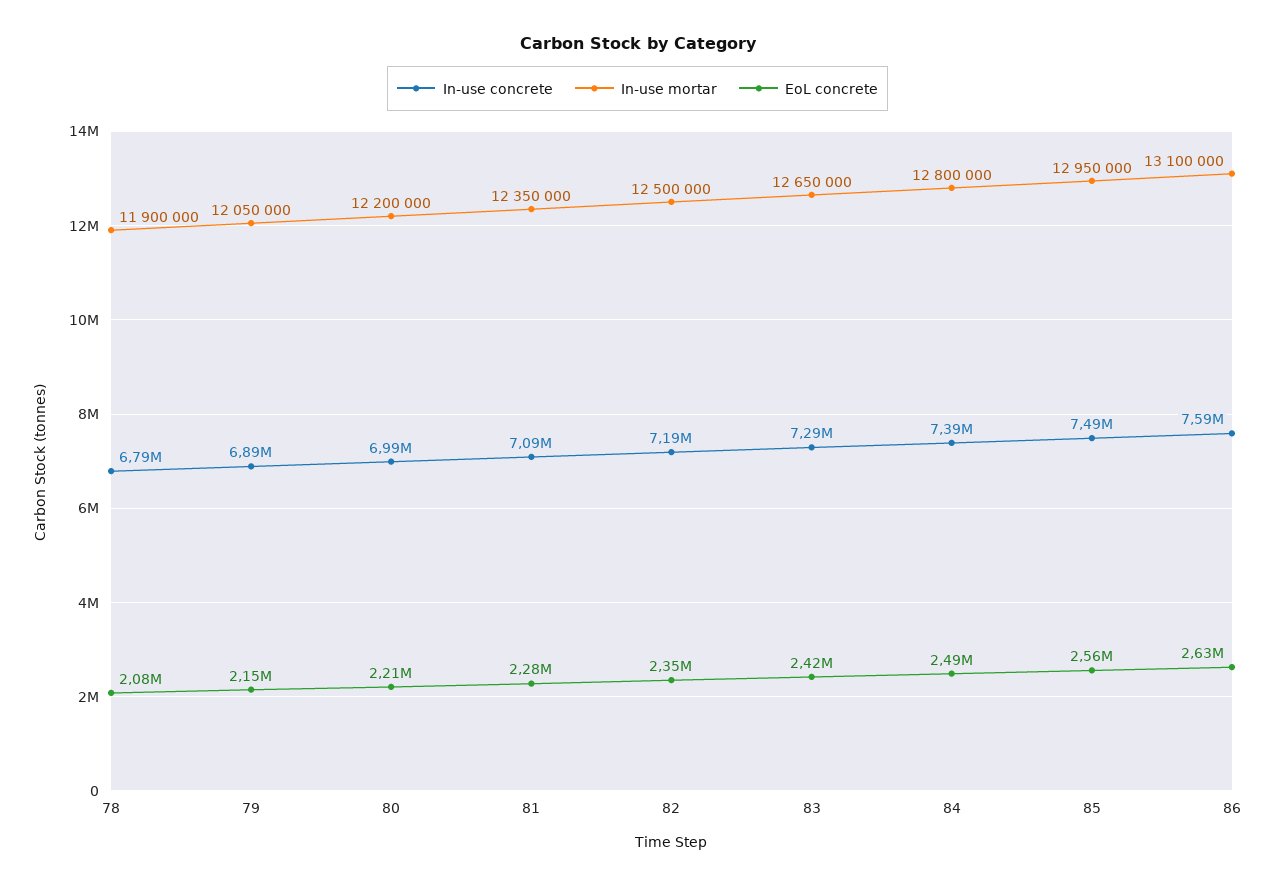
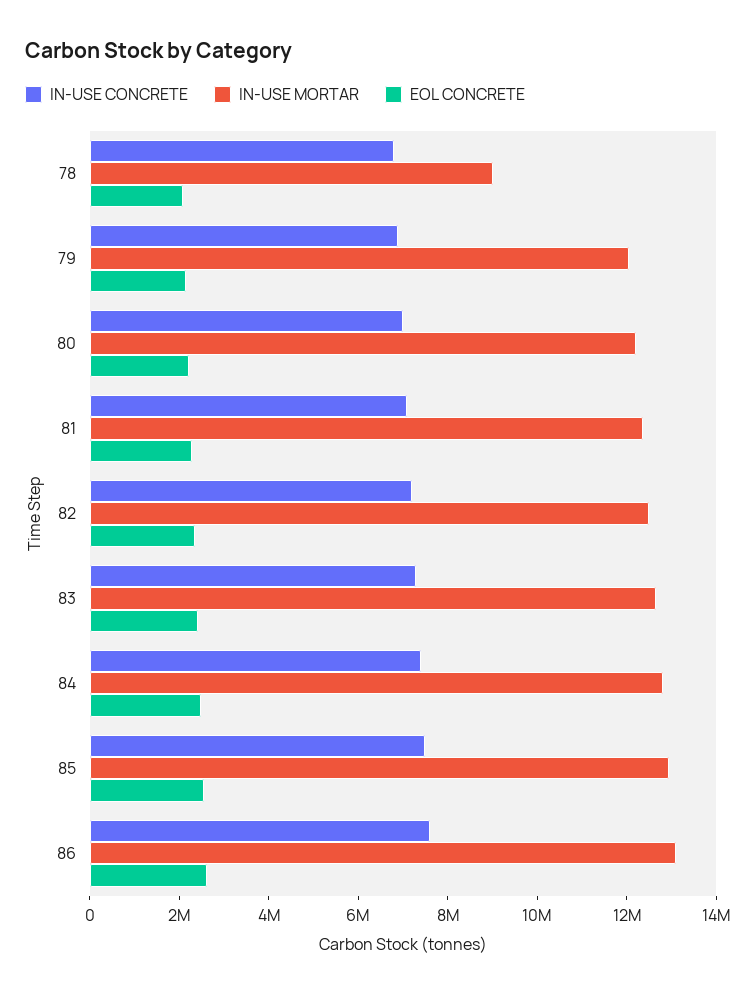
In-use mortar, 78: 11900000 -> 9000000

